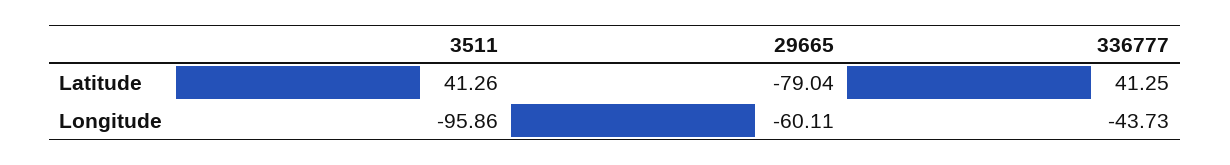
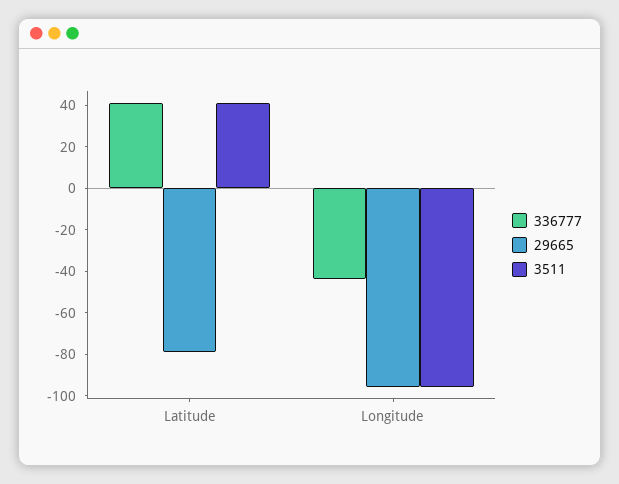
29665, Longitude: -60.11 -> -95

